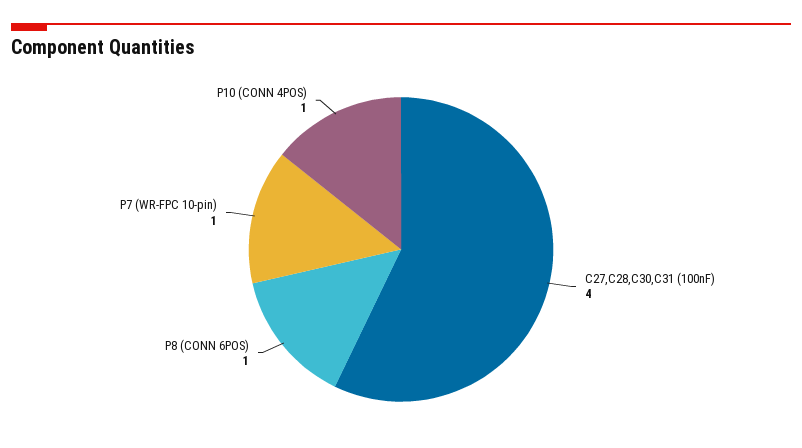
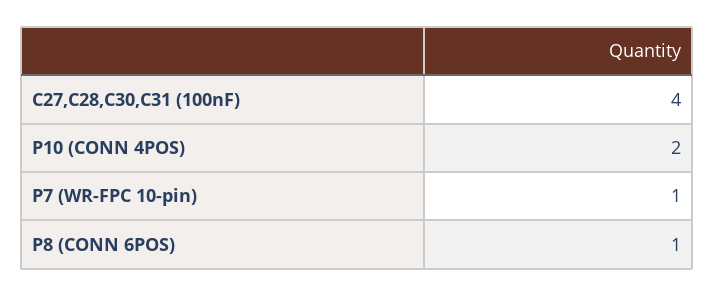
P10 (CONN 4POS): 1 -> 2

